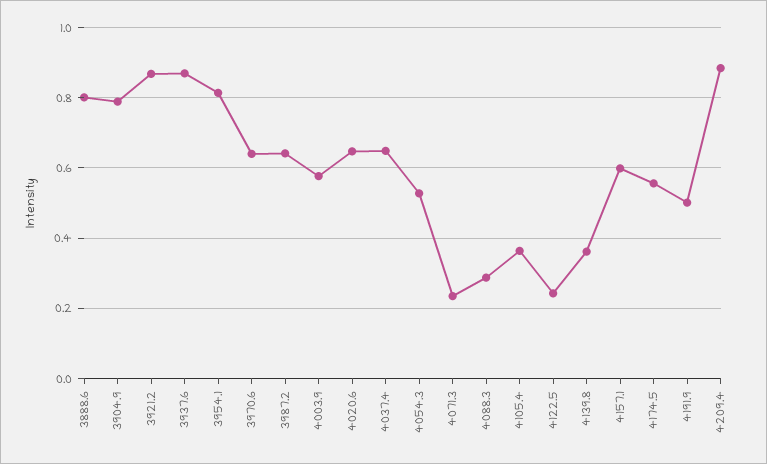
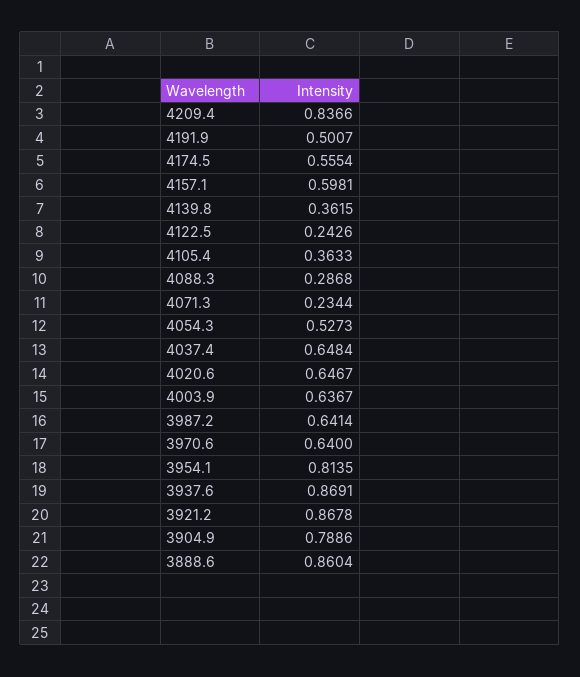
3888.6: 0.8 -> 0.8604
4003.9: 0.58 -> 0.6367
4209.4: 0.88 -> 0.8366

